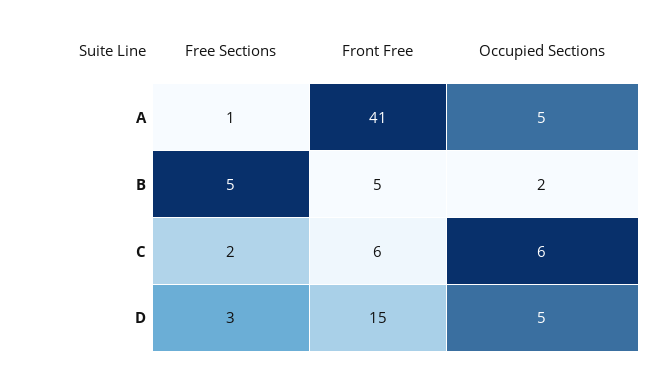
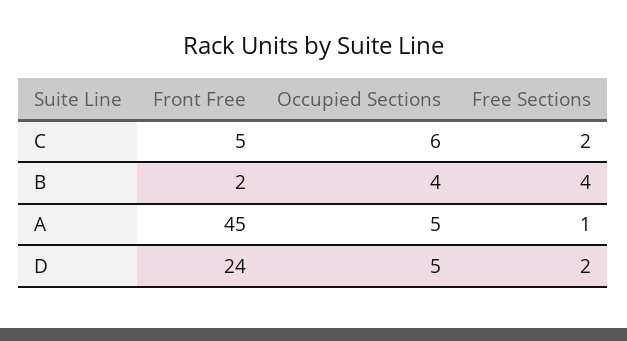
Front Free, A: 41 -> 45
Free Sections, B: 5 -> 4
Front Free, B: 5 -> 2
Occupied Sections, B: 2 -> 4
Front Free, C: 6 -> 5
Free Sections, D: 3 -> 2
Front Free, D: 15 -> 24

